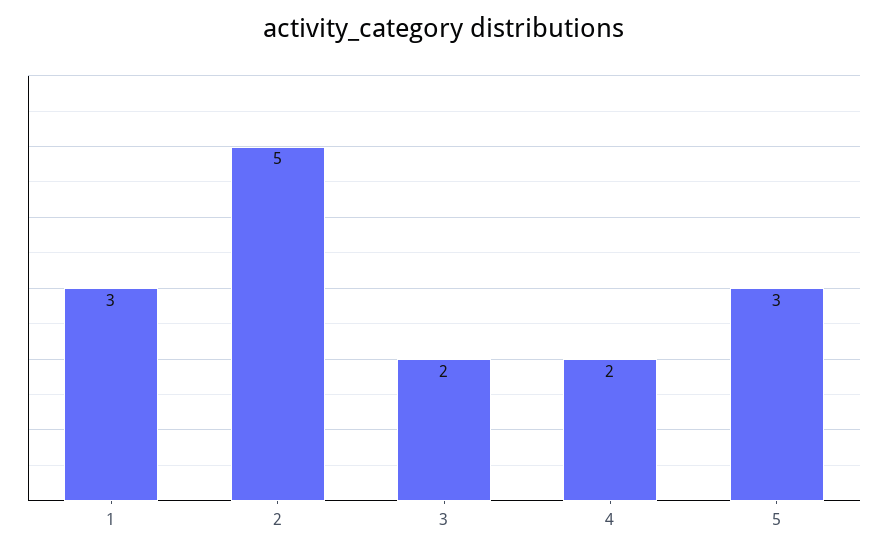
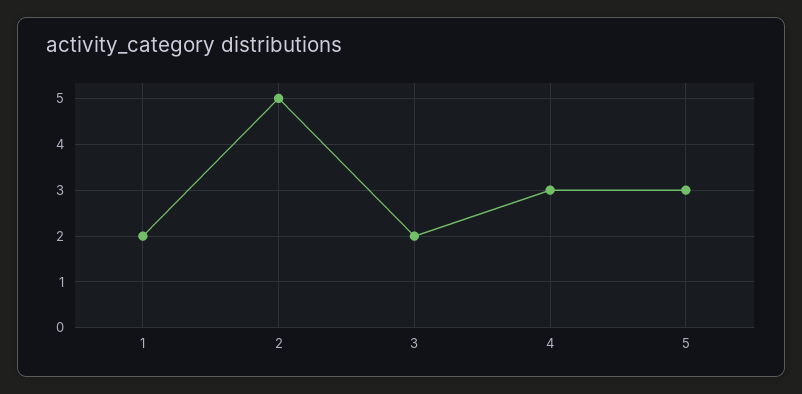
1: 3 -> 2
4: 2 -> 3

